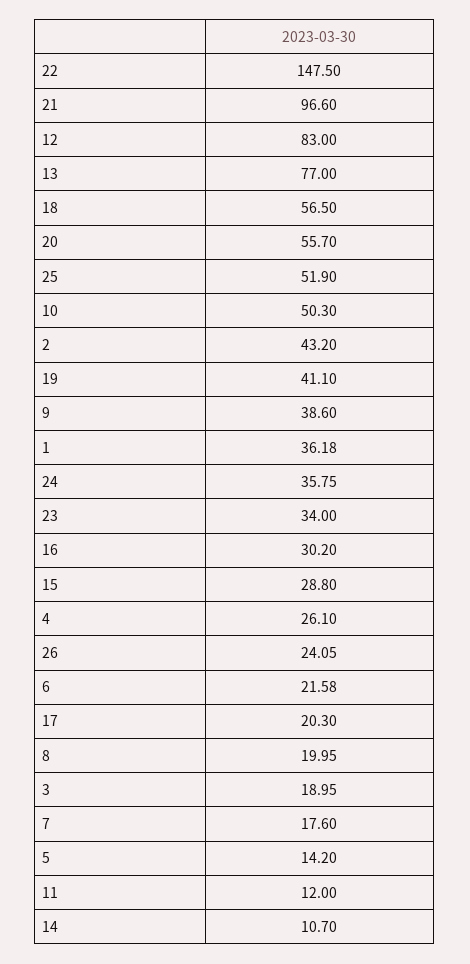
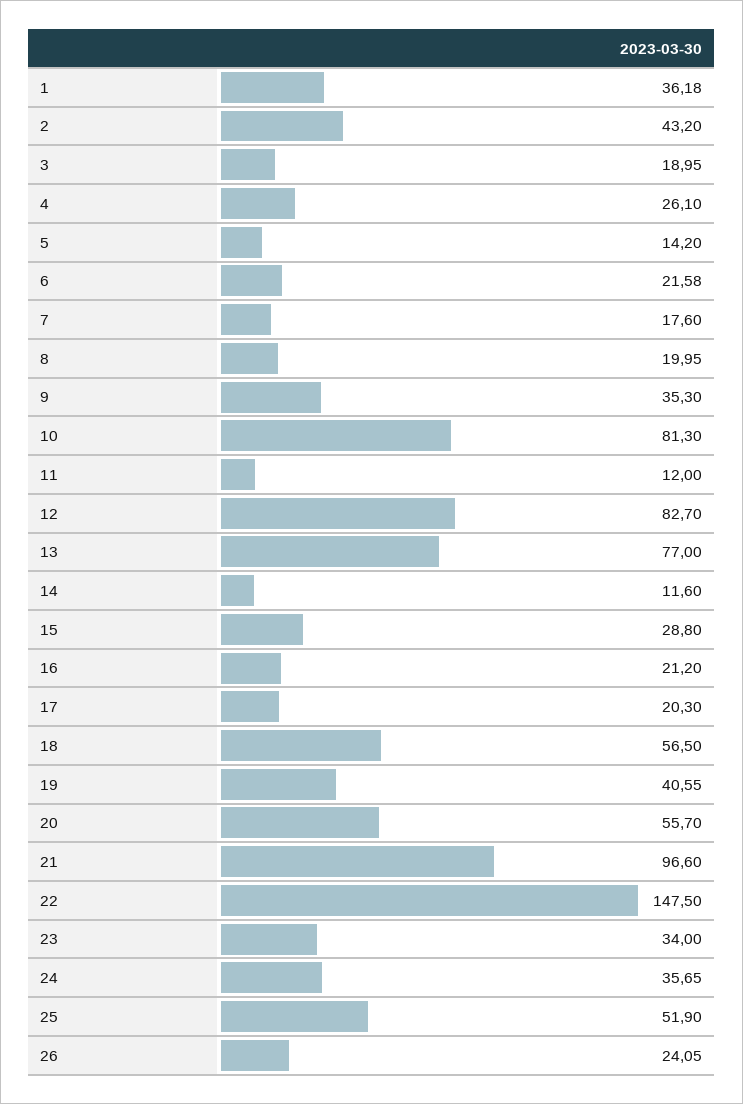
12: 83 -> 82.7
10: 50.3 -> 81.3
19: 41.1 -> 40.55
9: 38.6 -> 35.3
24: 35.75 -> 35.65
16: 30.2 -> 21.2
14: 10.7 -> 11.6

